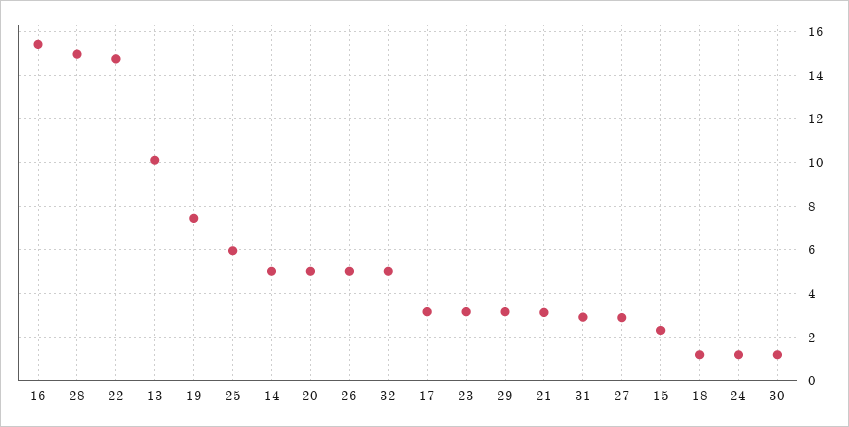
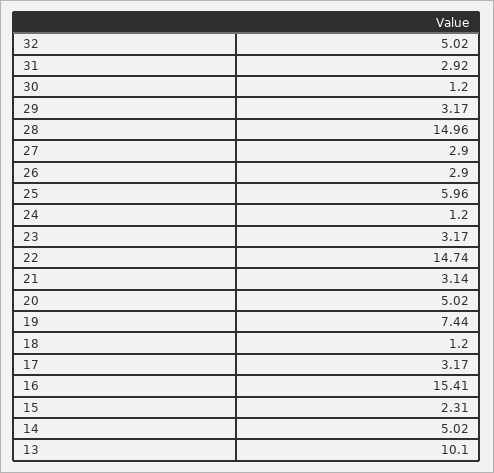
26: 5 -> 2.9

